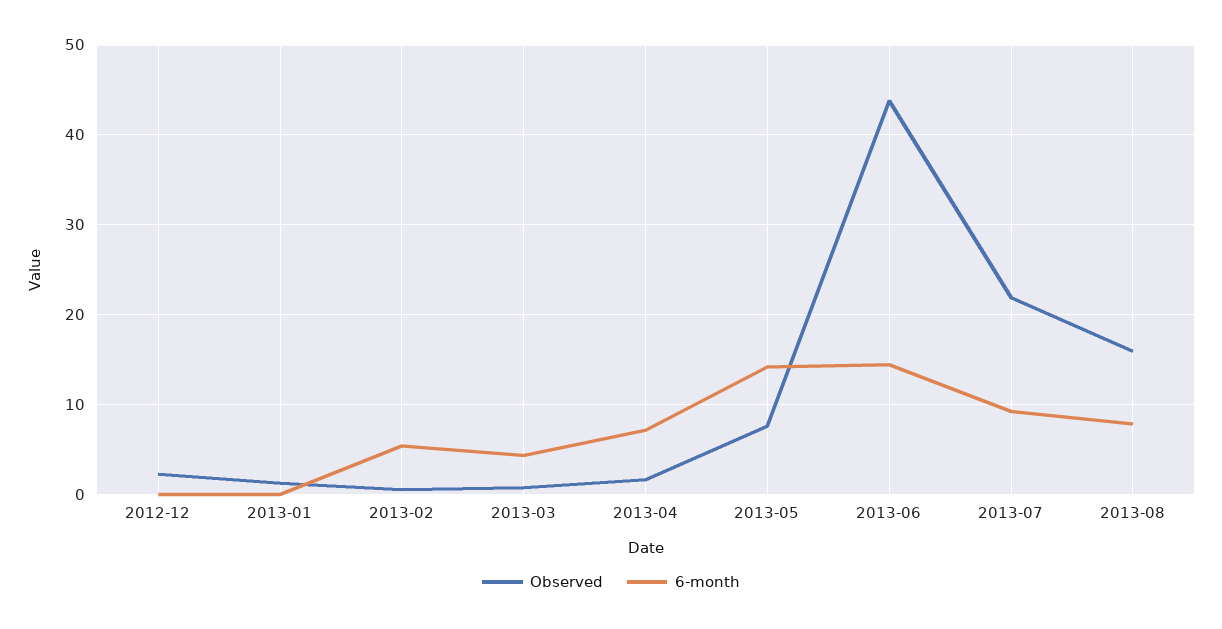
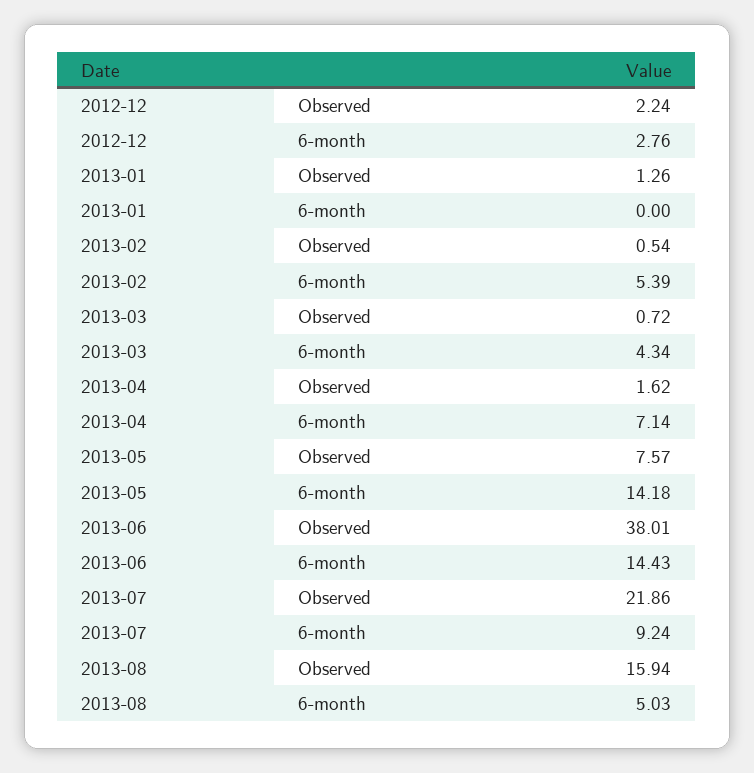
6-month, 2012-12: 0 -> 2.76
Observed, 2013-06: 44 -> 38.01
6-month, 2013-08: 8 -> 5.03

